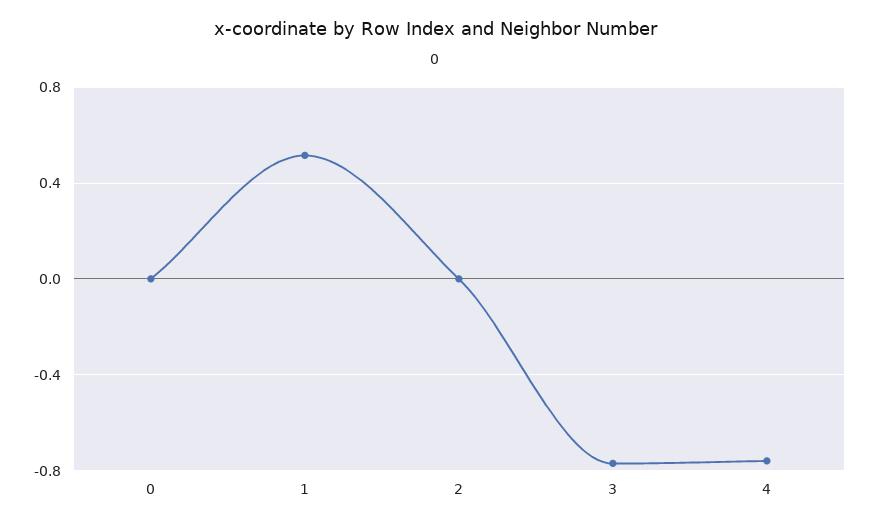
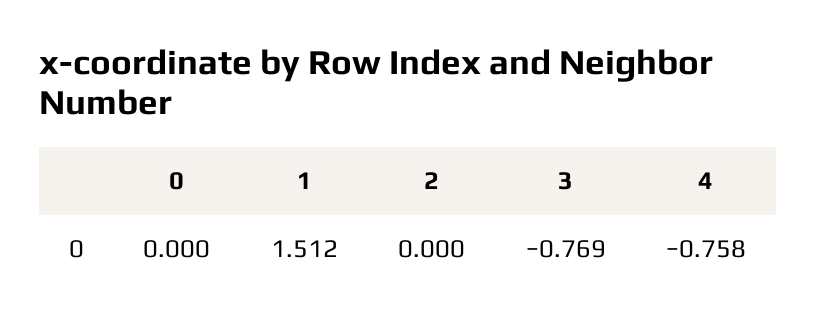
1: 0.5 -> 1.512

